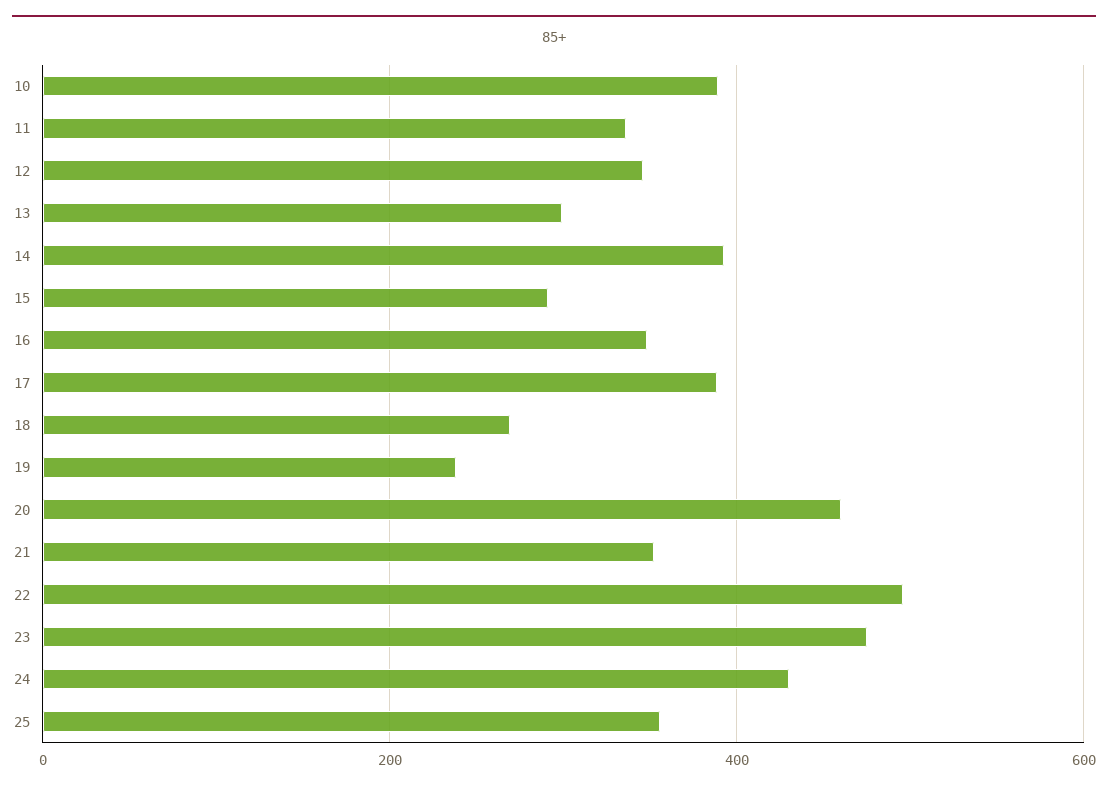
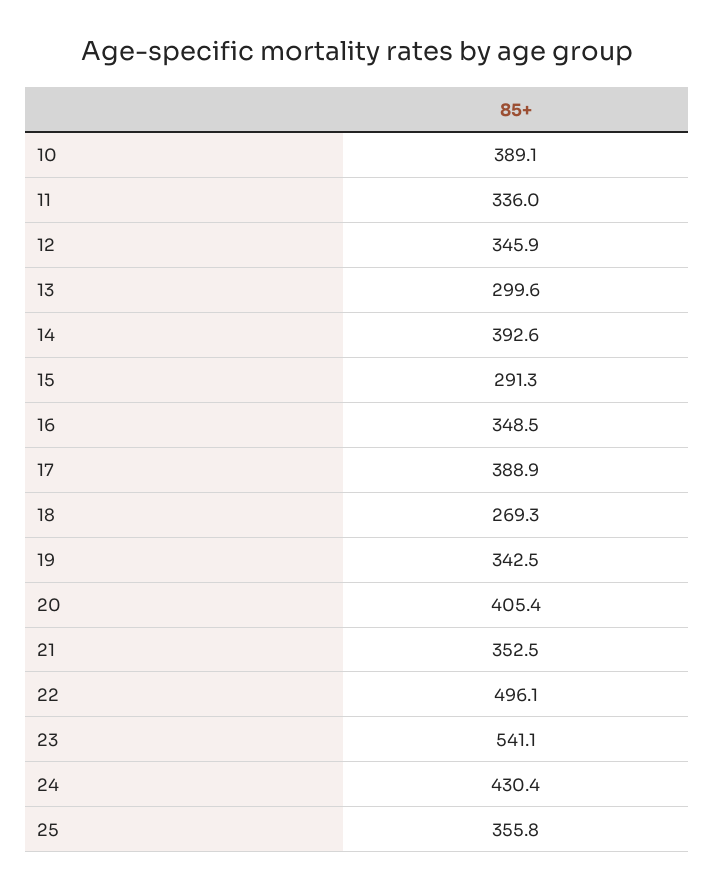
19: 240 -> 342.5
20: 460 -> 405.4
23: 480 -> 541.1

